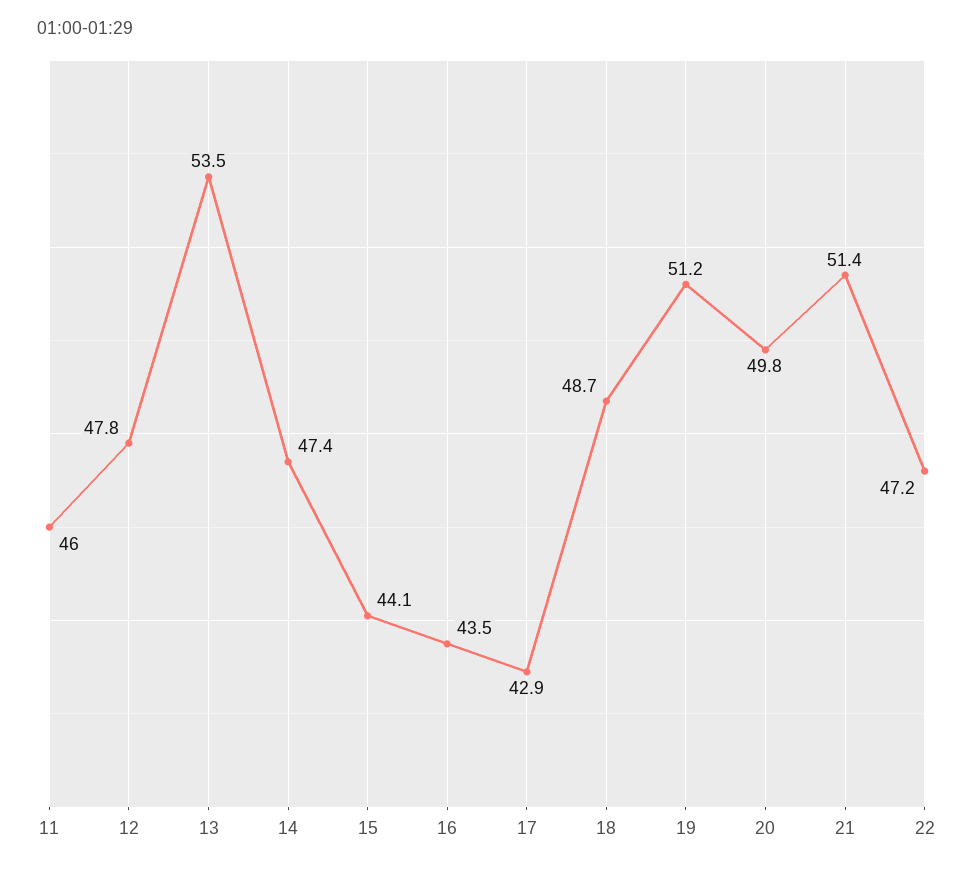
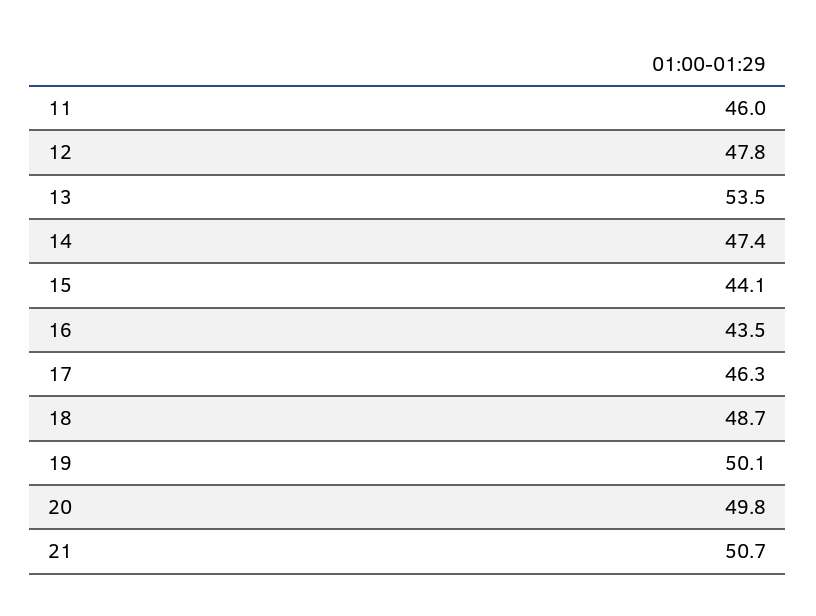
17: 42.9 -> 46.3
19: 51.2 -> 50.1
21: 51.4 -> 50.7
22: 47.2 -> none

